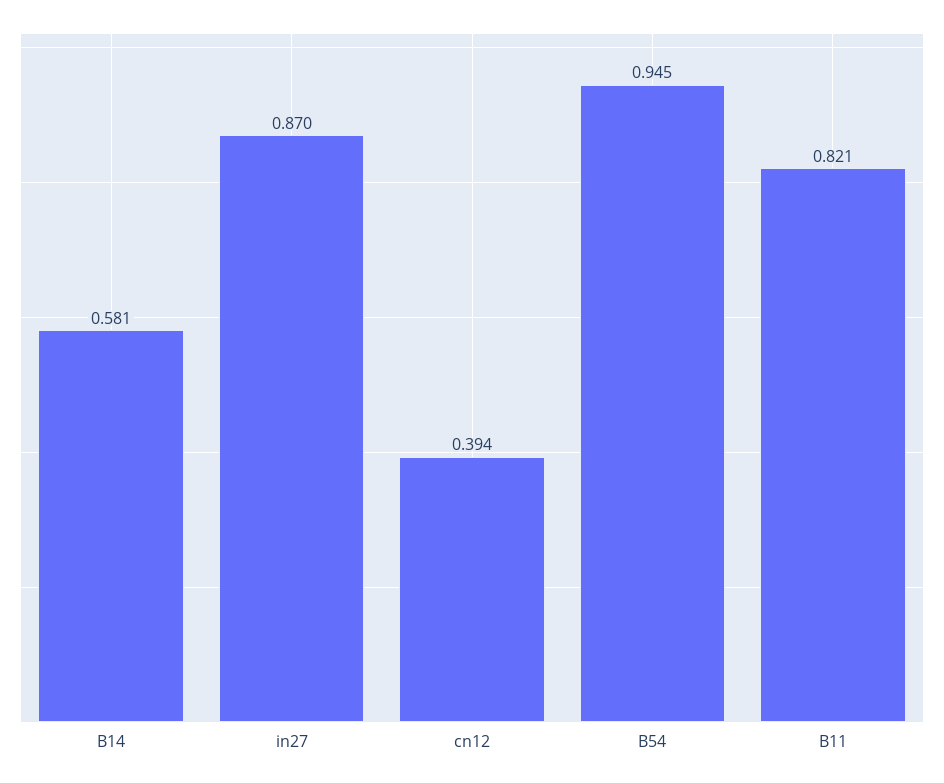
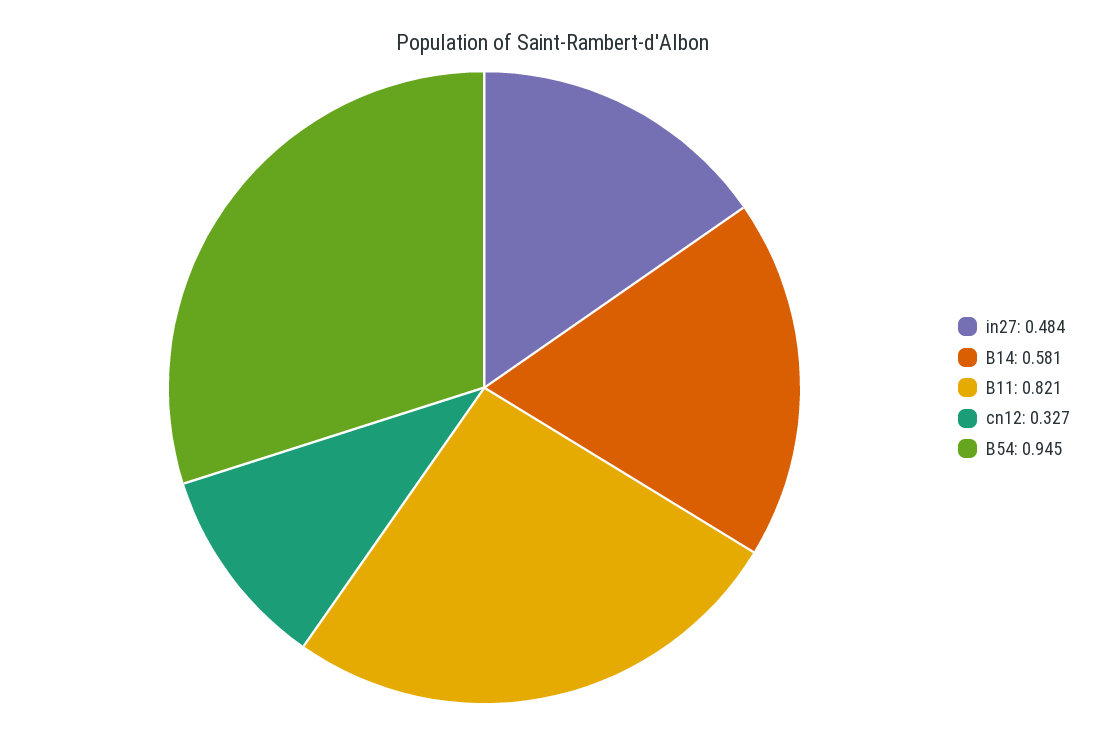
in27: 0.87 -> 0.484
cn12: 0.394 -> 0.327

